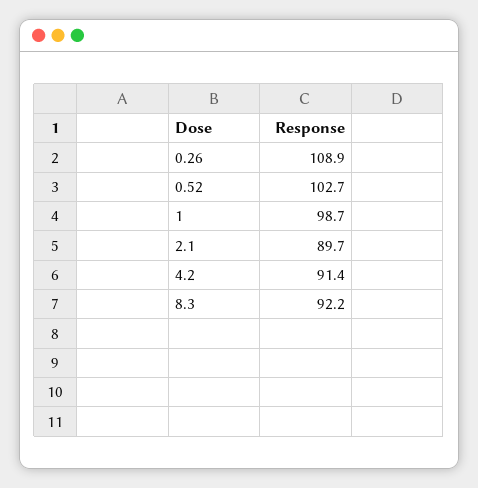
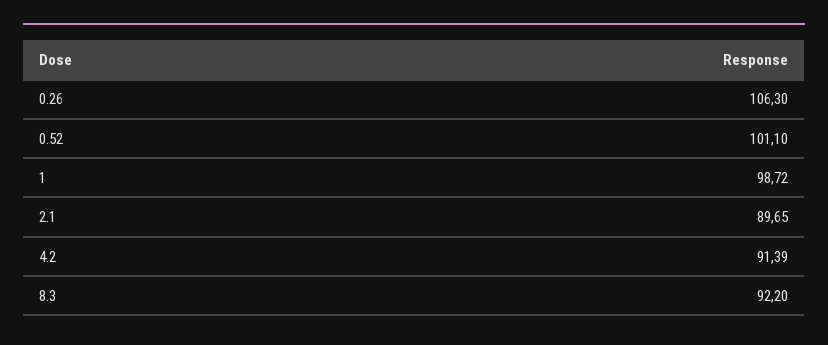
0.26: 108.9 -> 106.3
0.52: 102.7 -> 101.1

